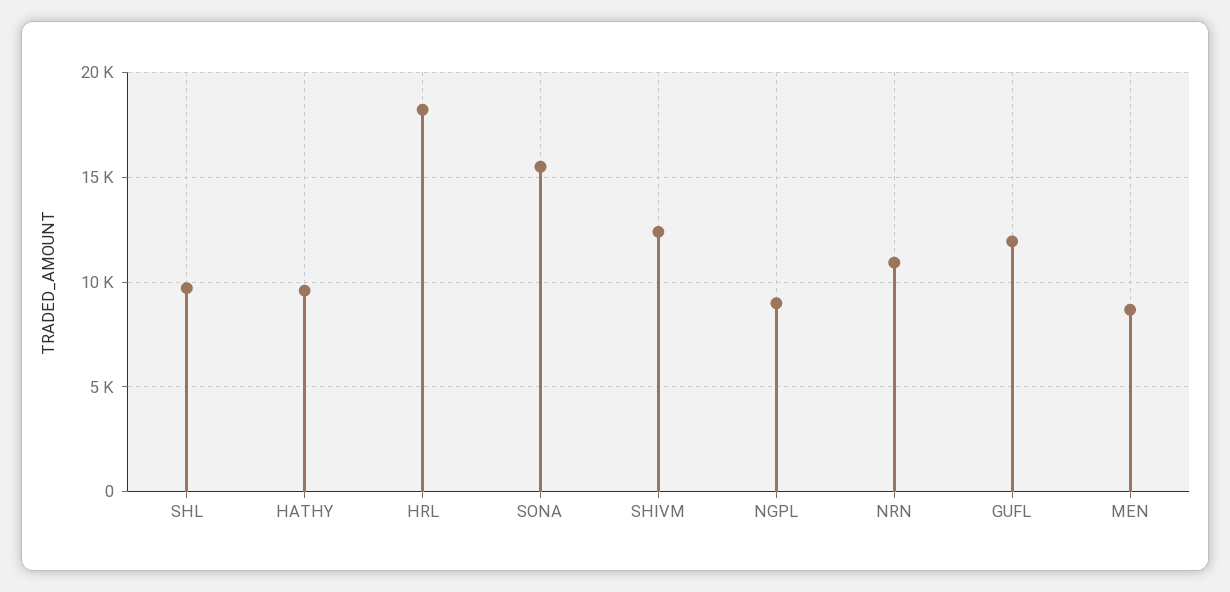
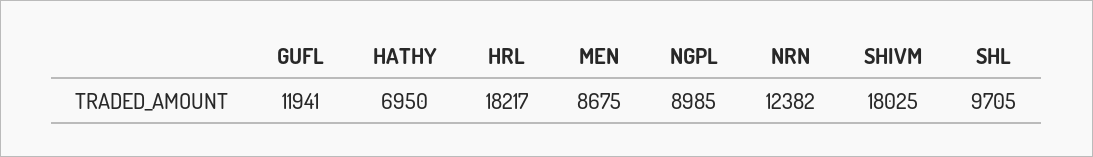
HATHY: 9500 -> 6950
SONA: 15500 -> none
SHIVM: 12500 -> 18025
NRN: 11000 -> 12382

